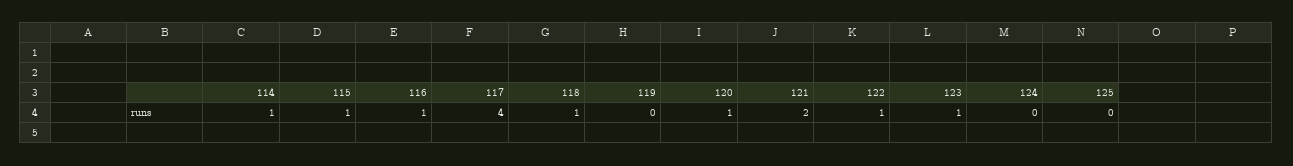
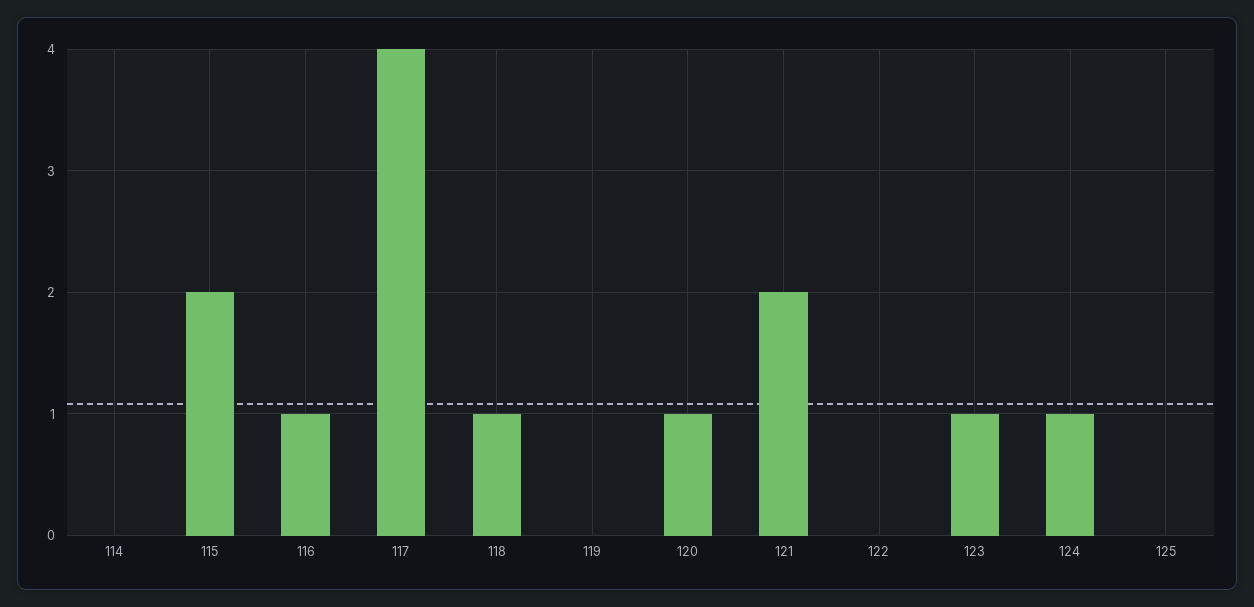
114: 1 -> 0
115: 1 -> 2
122: 1 -> 0
124: 0 -> 1

